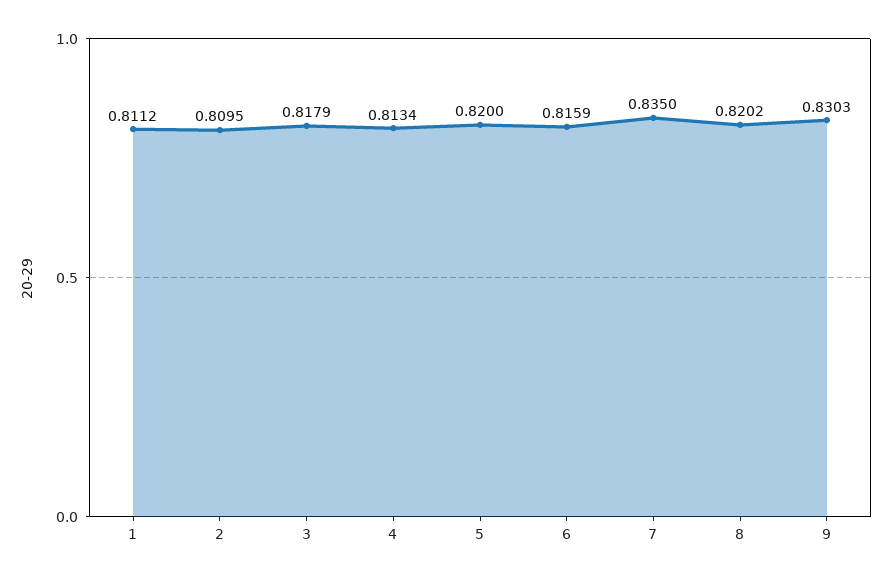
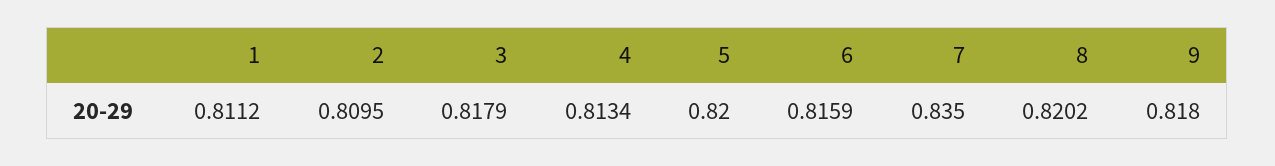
9: 0.8303 -> 0.818

